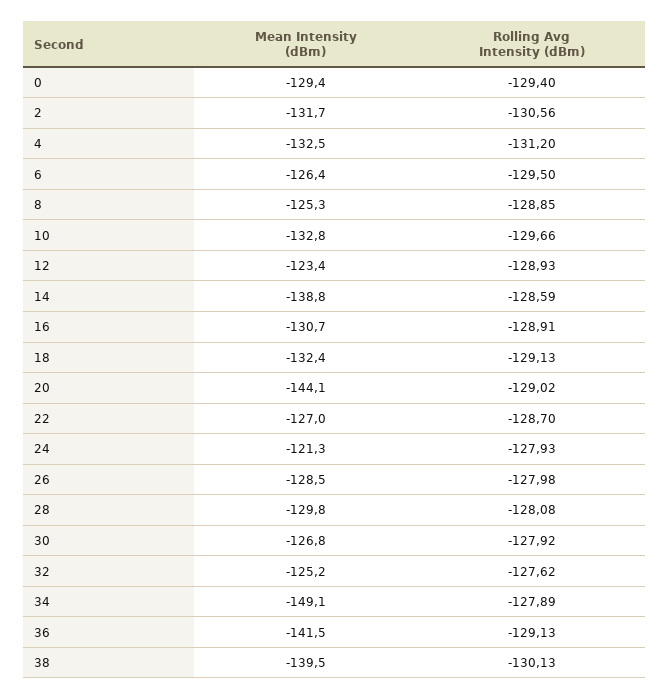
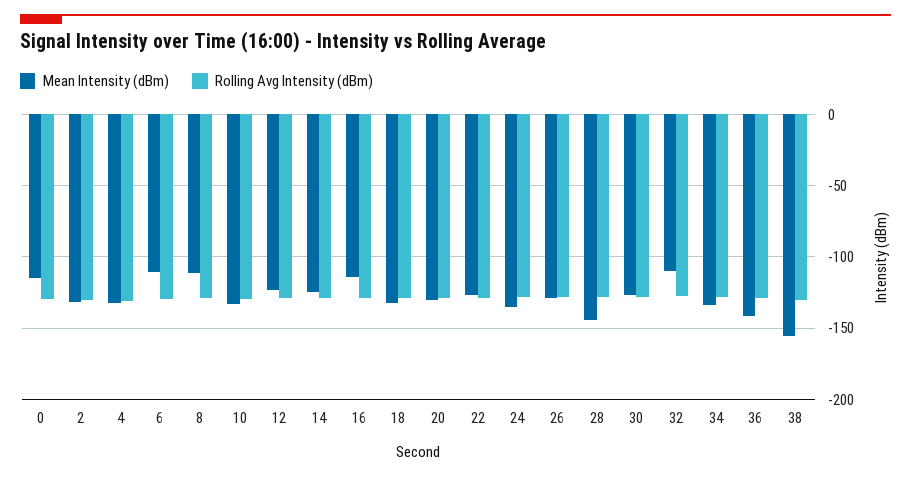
Mean Intensity (dBm), 0: -129.4 -> -115
Mean Intensity (dBm), 6: -126.4 -> -110
Mean Intensity (dBm), 8: -125.3 -> -110
Mean Intensity (dBm), 14: -138.8 -> -125
Mean Intensity (dBm), 16: -130.7 -> -115
Mean Intensity (dBm), 20: -144.1 -> -130
Mean Intensity (dBm), 24: -121.3 -> -135
Mean Intensity (dBm), 28: -129.8 -> -145
Mean Intensity (dBm), 32: -125.2 -> -110
Mean Intensity (dBm), 34: -149.1 -> -135
Mean Intensity (dBm), 38: -139.5 -> -155

